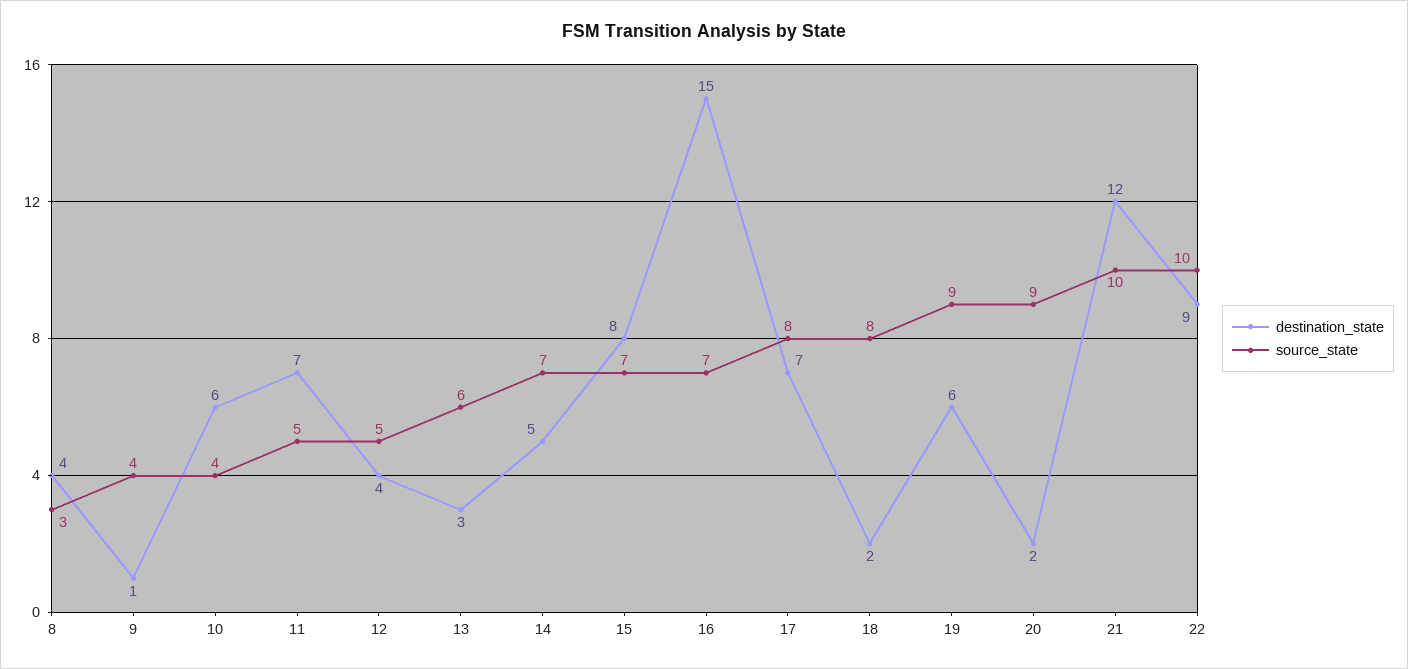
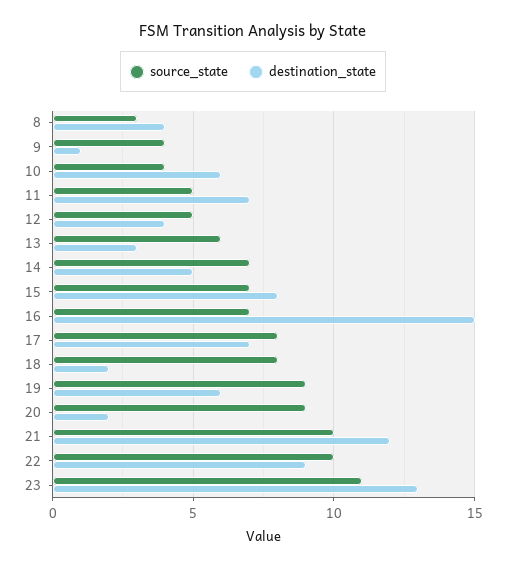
source_state, 23: none -> 11
destination_state, 23: none -> 13

